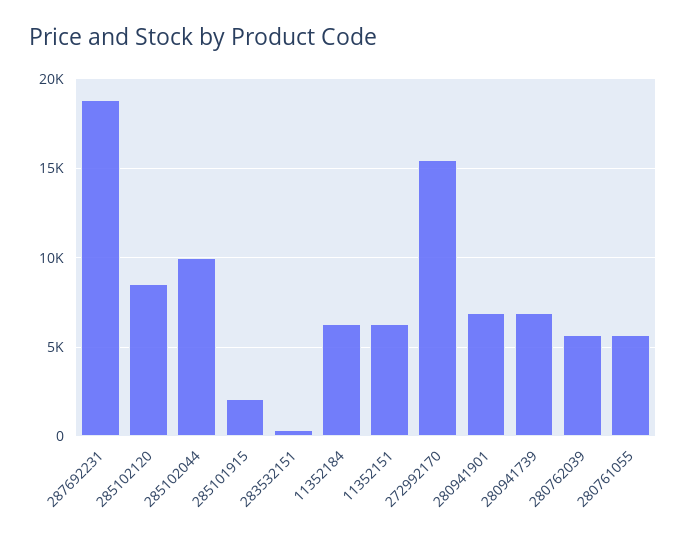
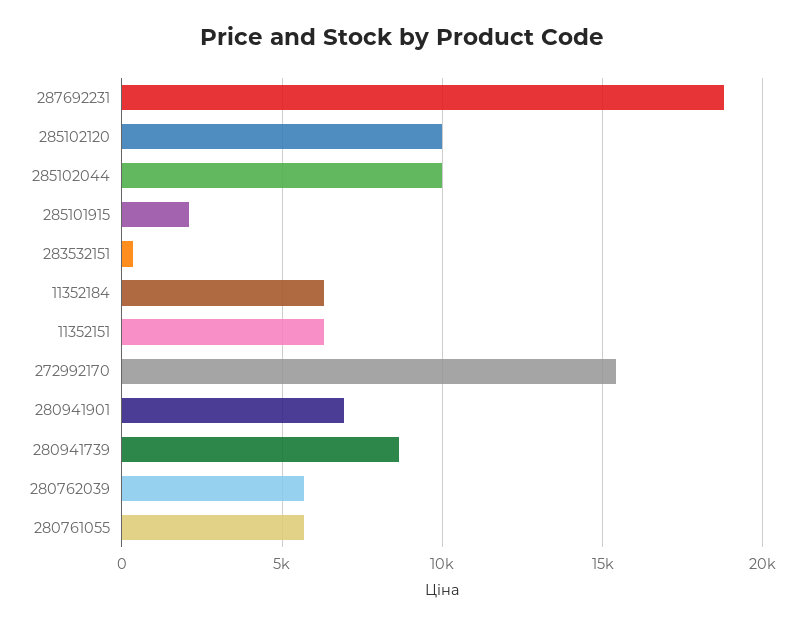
285102120: 8500 -> 10000
280941739: 7000 -> 8500

